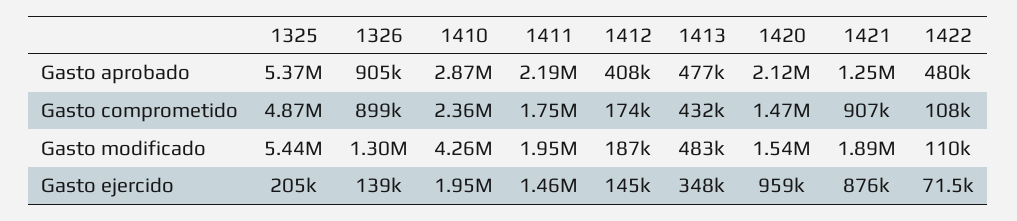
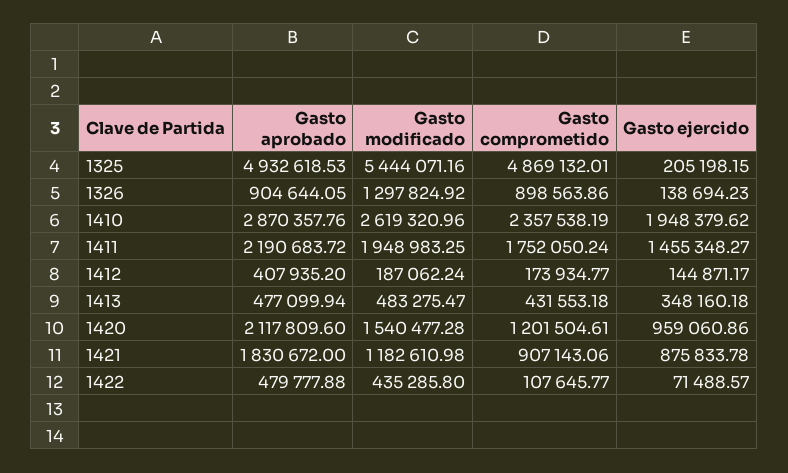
1325, Gasto aprobado: 5370000 -> 4932618.53
1421, Gasto aprobado: 1250000 -> 1830672
1420, Gasto comprometido: 1470000 -> 1201504.61
1410, Gasto modificado: 4260000 -> 2619320.96
1421, Gasto modificado: 1890000 -> 1182610.98
1422, Gasto modificado: 110000 -> 435285.8

